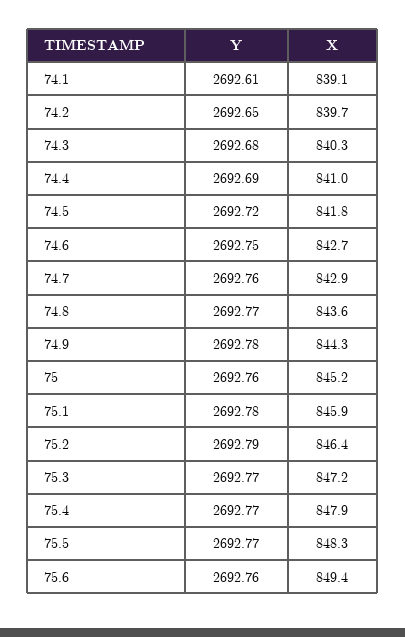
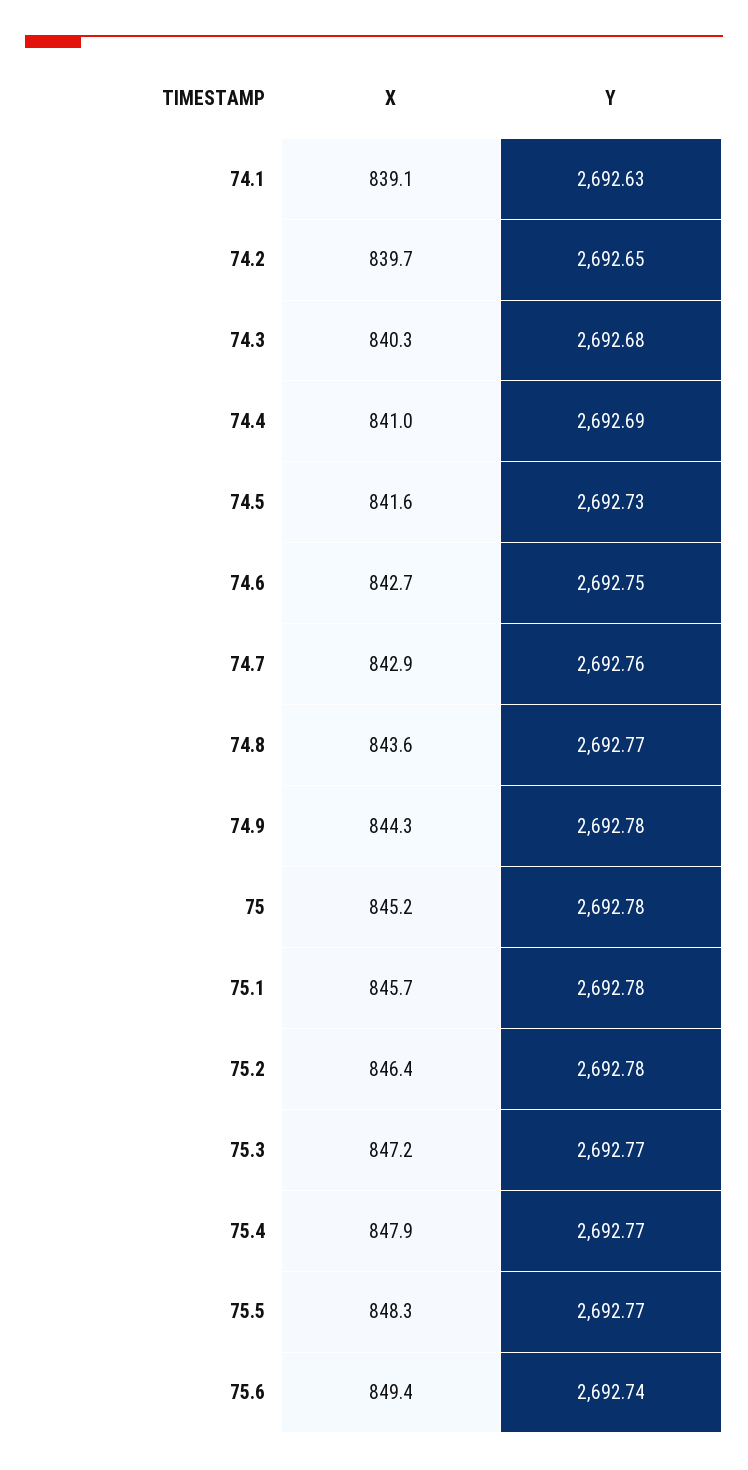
Y, 74.1: 2692.61 -> 2692.63
Y, 74.5: 2692.72 -> 2692.73
X, 74.5: 841.8 -> 841.6
Y, 75: 2692.76 -> 2692.78
X, 75.1: 845.9 -> 845.7
Y, 75.2: 2692.79 -> 2692.78
Y, 75.6: 2692.76 -> 2692.74

